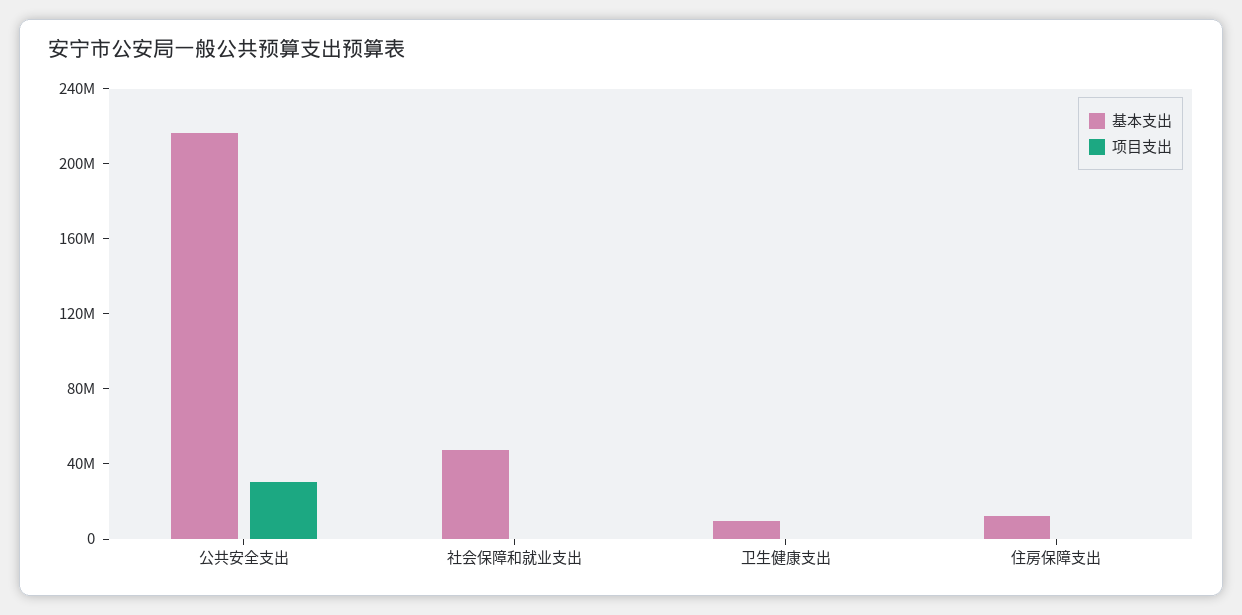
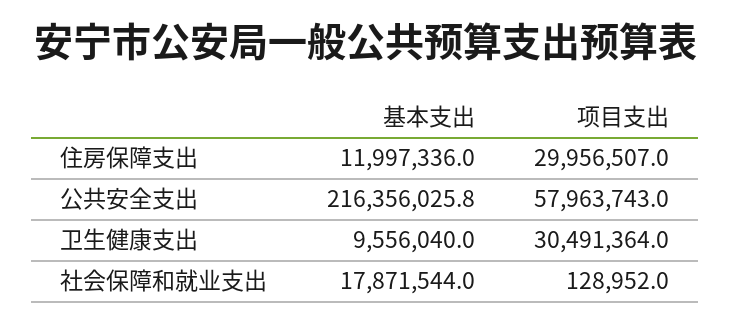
项目支出, 公共安全支出: 30000000 -> 57963743
基本支出, 社会保障和就业支出: 50000000 -> 17871544
项目支出, 卫生健康支出: 0 -> 30491364
项目支出, 住房保障支出: 0 -> 29956507

